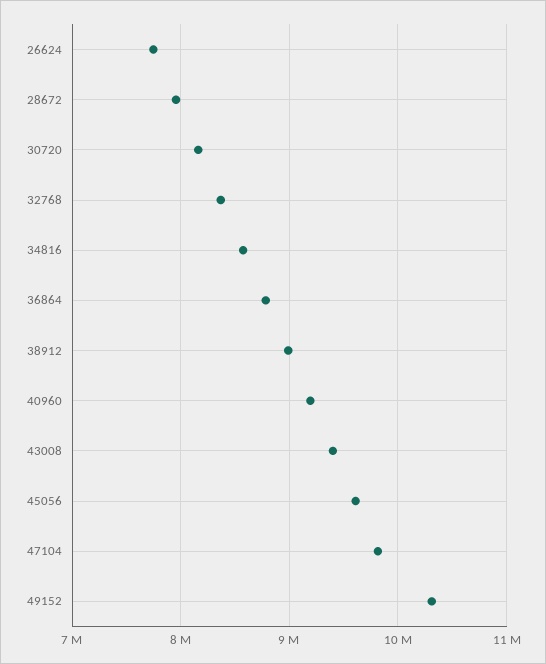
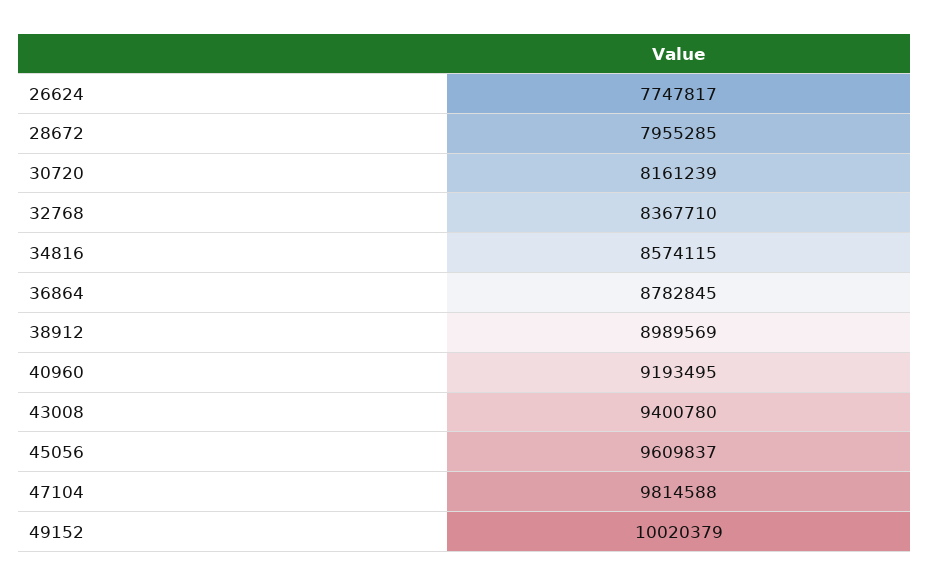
49152: 10300000 -> 10020379

